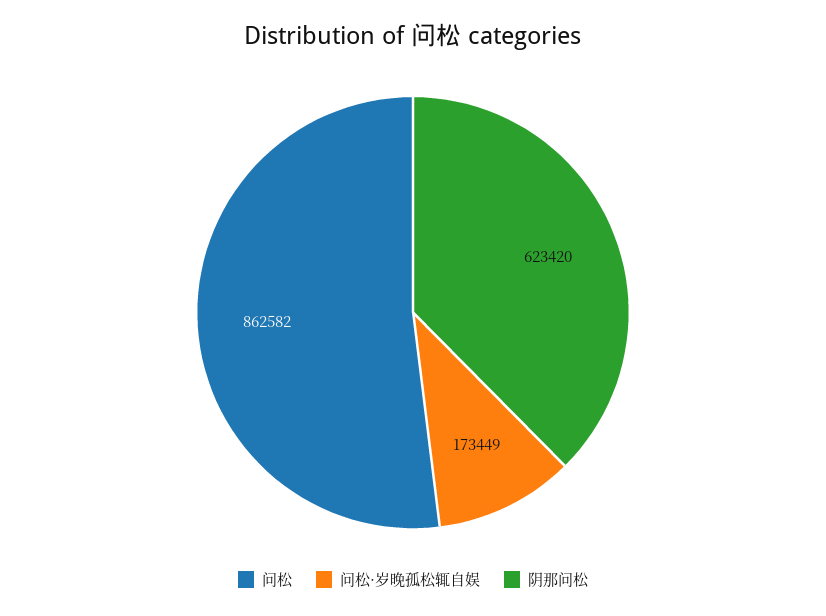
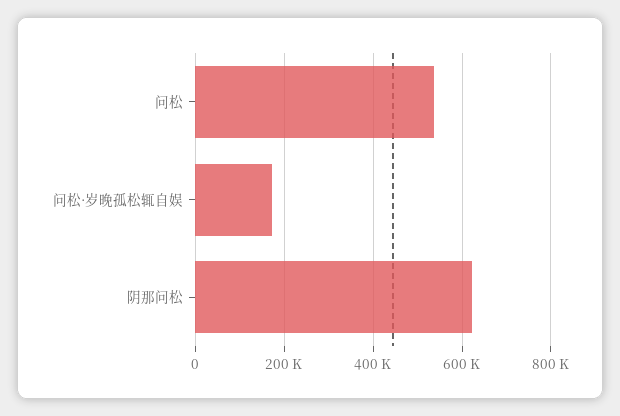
问松: 862582 -> 540000

